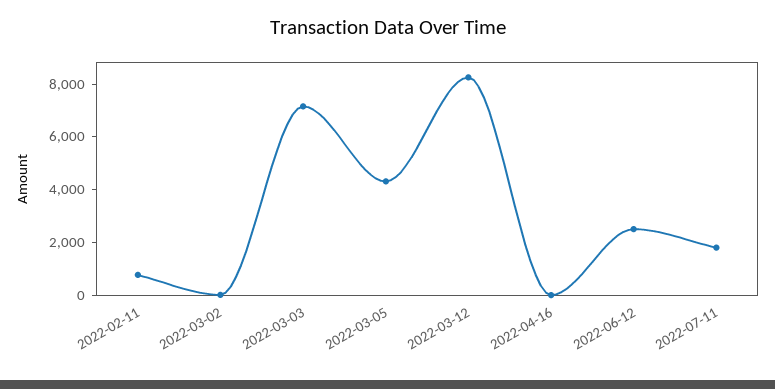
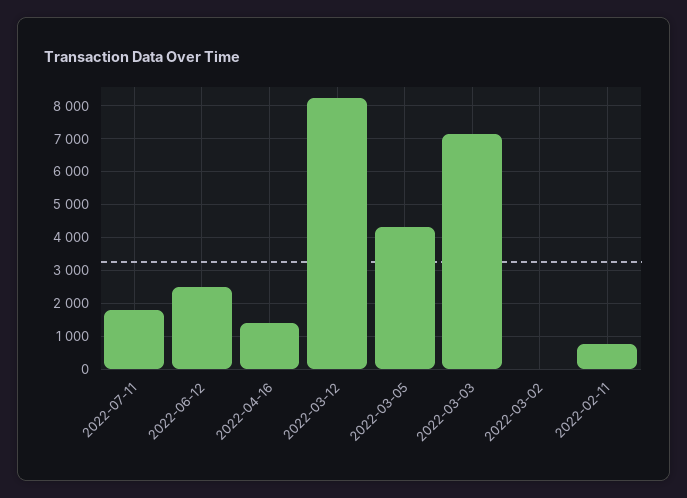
2022-04-16: 0 -> 1400

